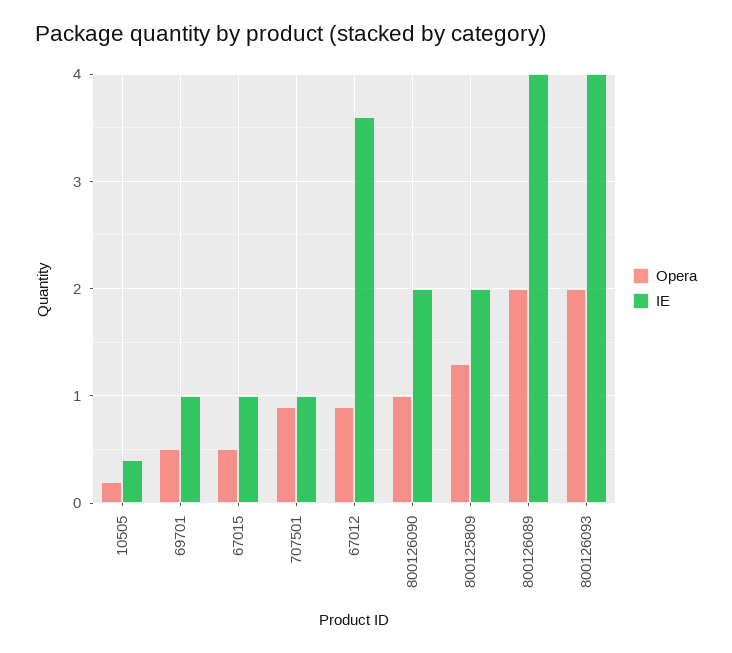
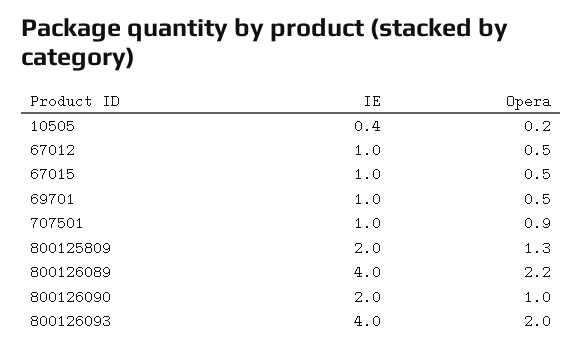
Opera, 67012: 0.9 -> 0.5
IE, 67012: 3.6 -> 1
Opera, 800126089: 2 -> 2.2

